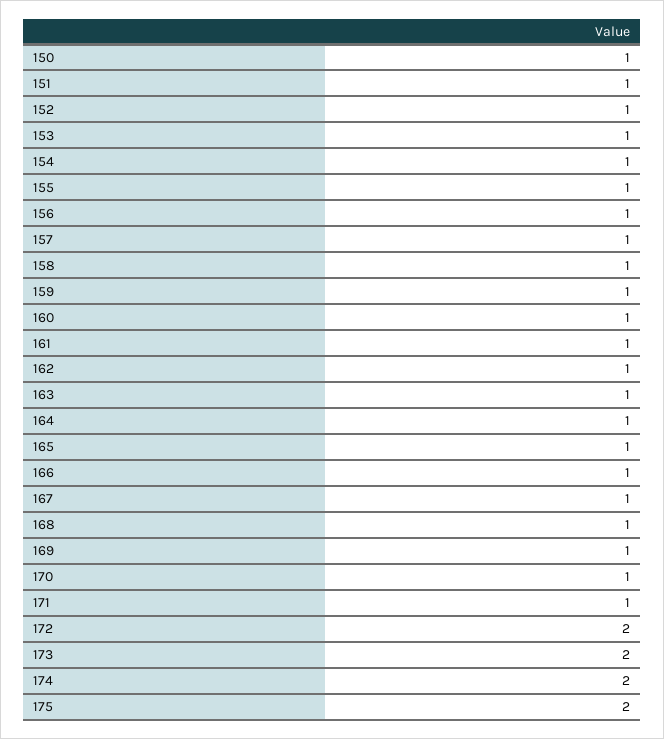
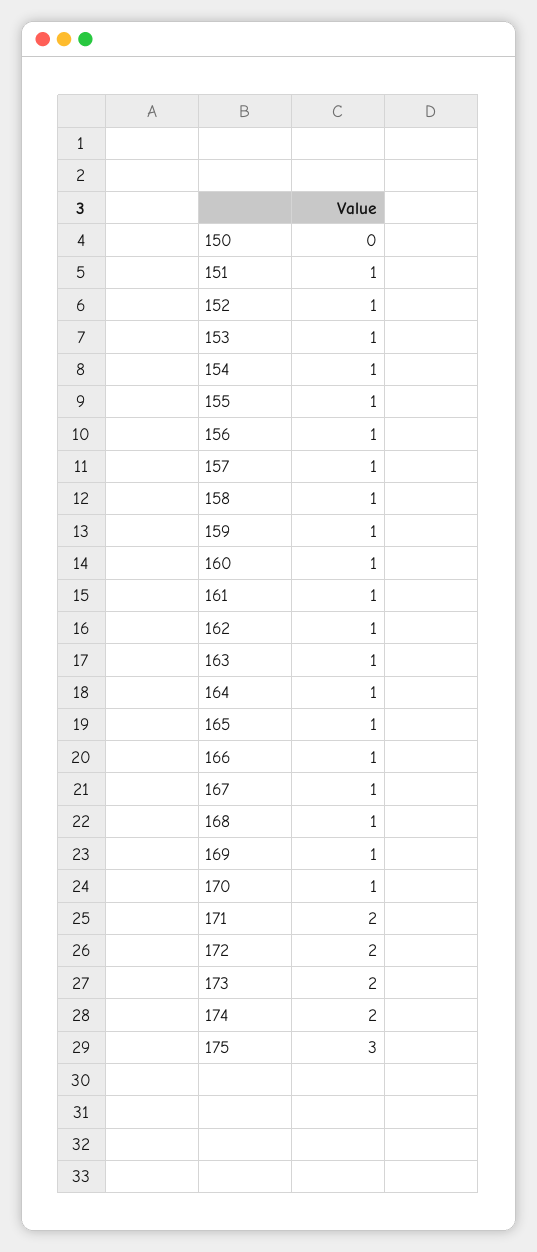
150: 1 -> 0
171: 1 -> 2
175: 2 -> 3

